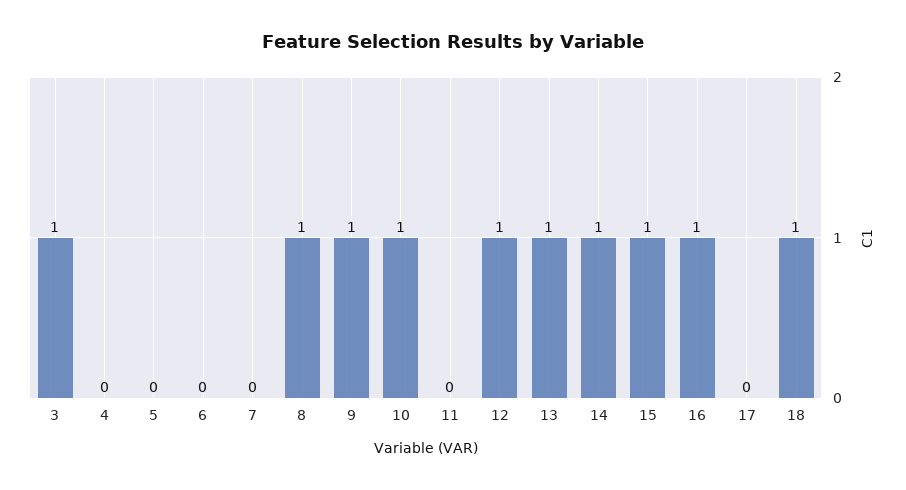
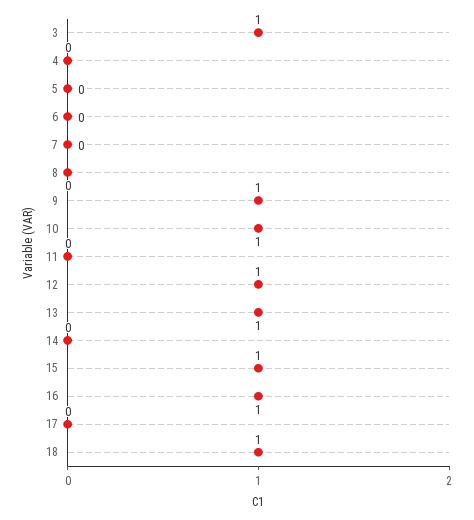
8: 1 -> 0
14: 1 -> 0

